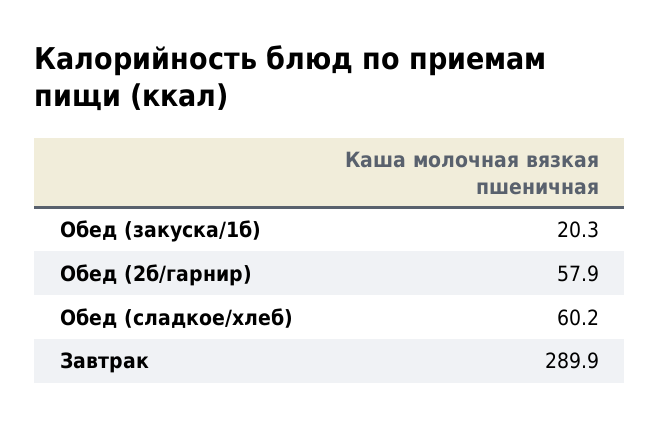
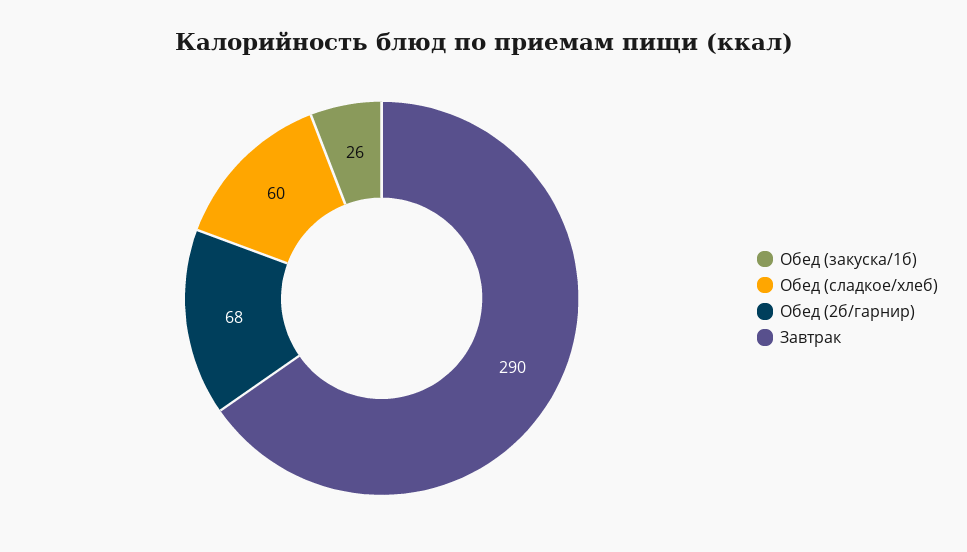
Обед (закуска/1б): 20.3 -> 26
Обед (2б/гарнир): 57.9 -> 68

